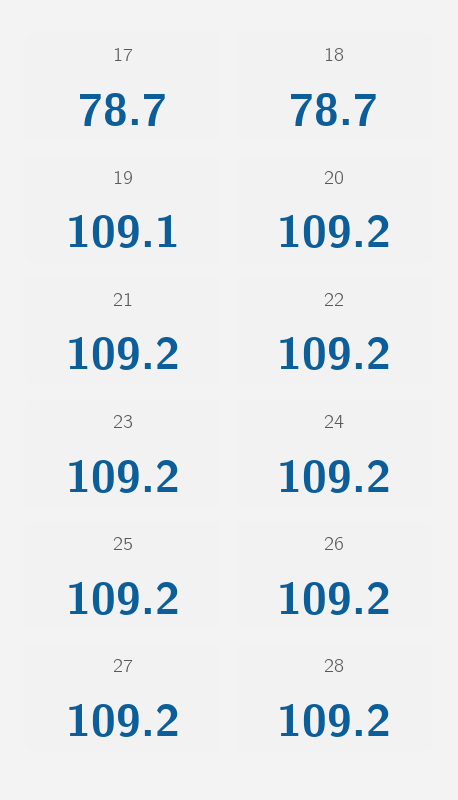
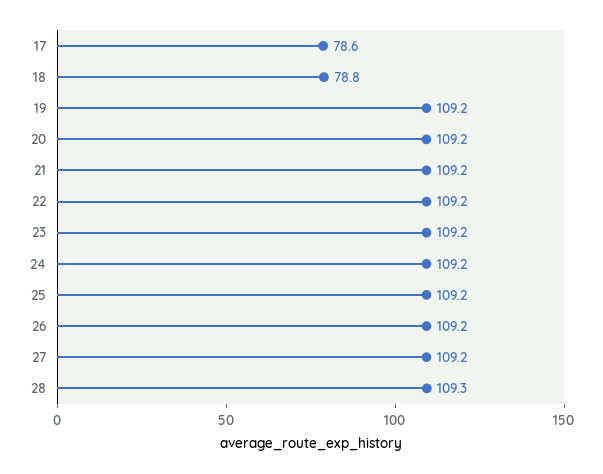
17: 78.7 -> 78.6
18: 78.7 -> 78.8
19: 109.1 -> 109.2
28: 109.2 -> 109.3

